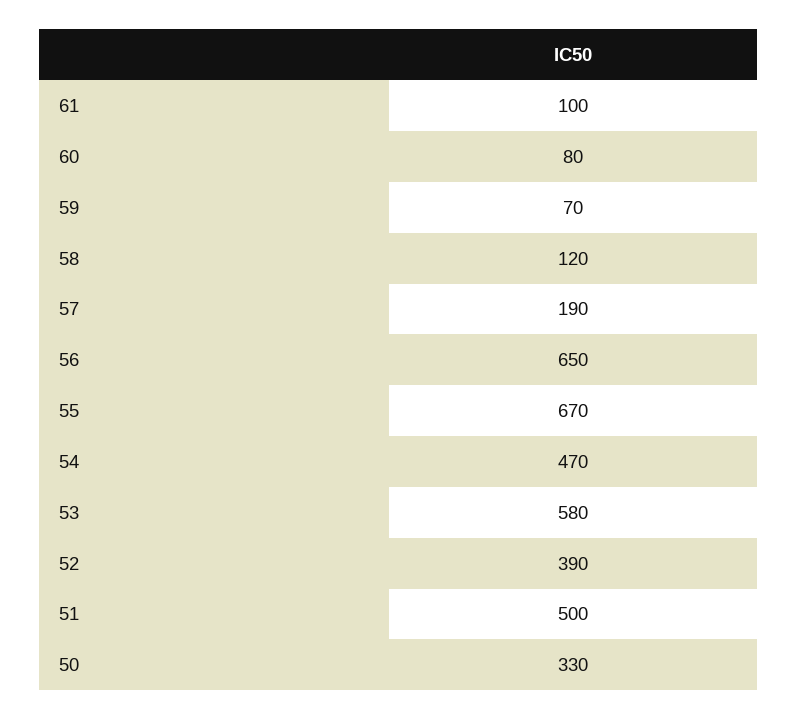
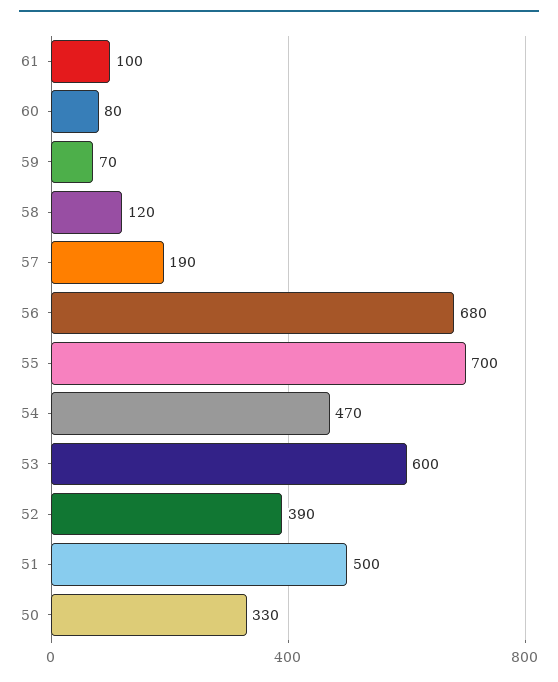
56: 650 -> 680
55: 670 -> 700
53: 580 -> 600

